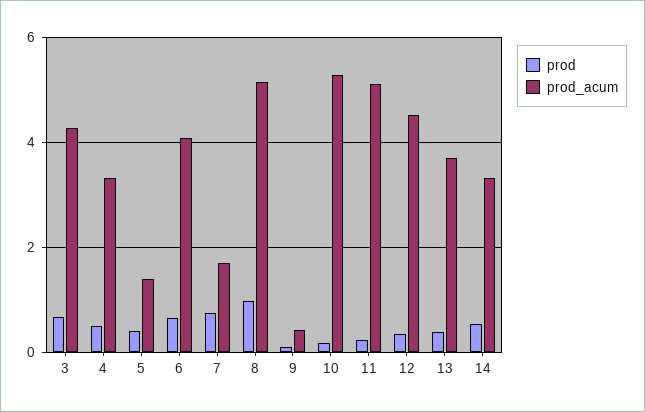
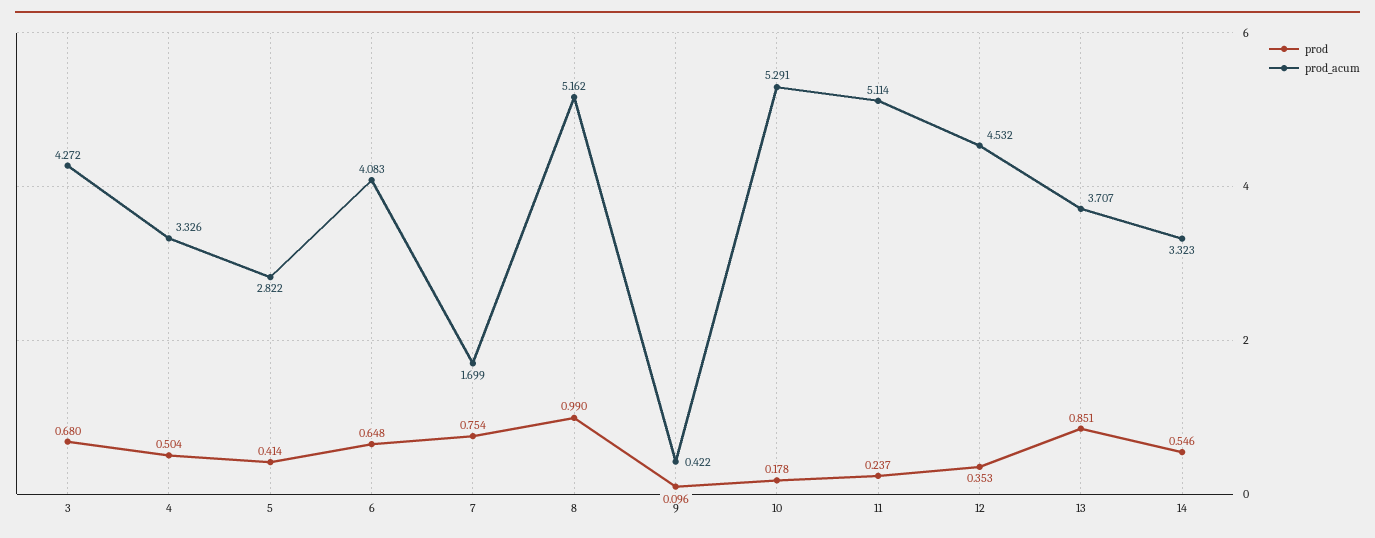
prod_acum, 5: 1.4 -> 2.822
prod, 13: 0.4 -> 0.851

